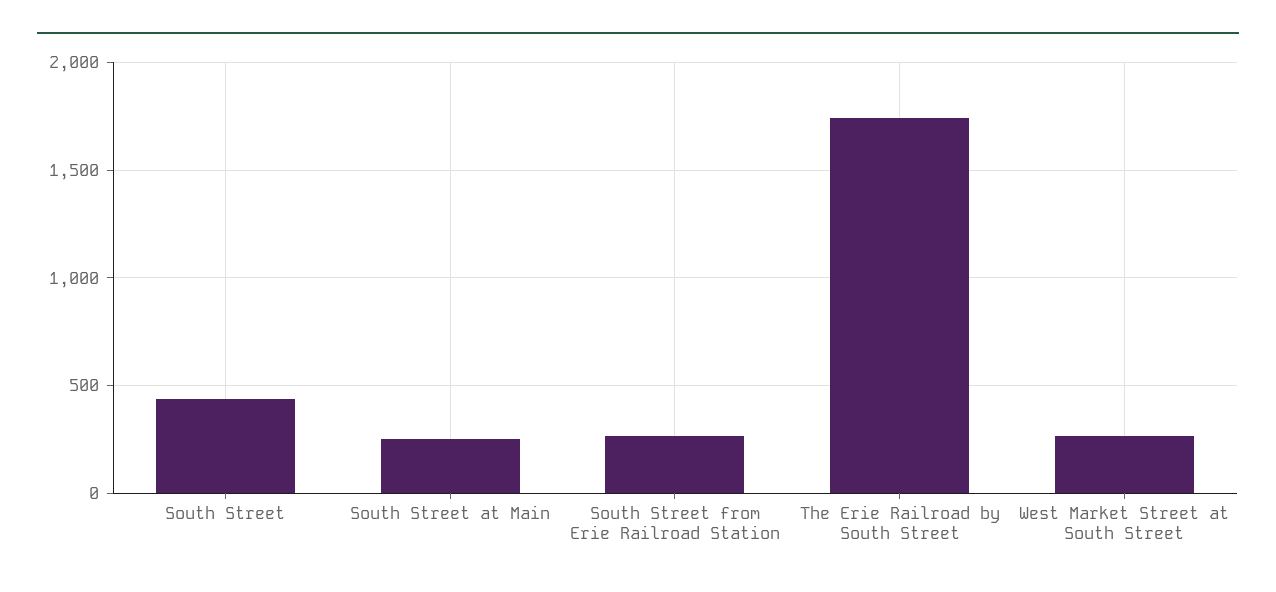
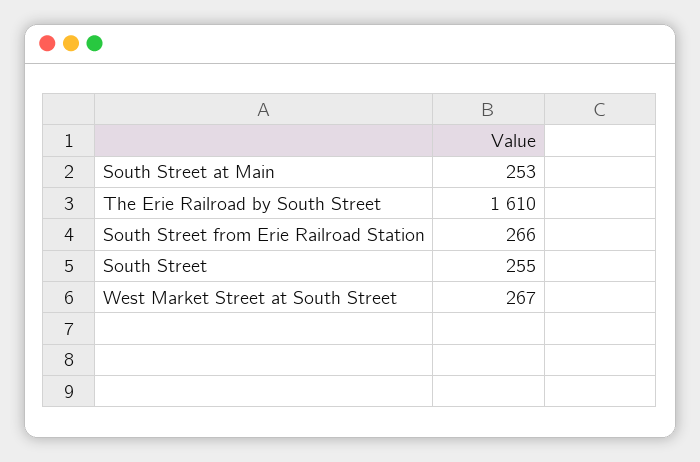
South Street: 450 -> 255
The Erie Railroad by South Street: 1750 -> 1610

